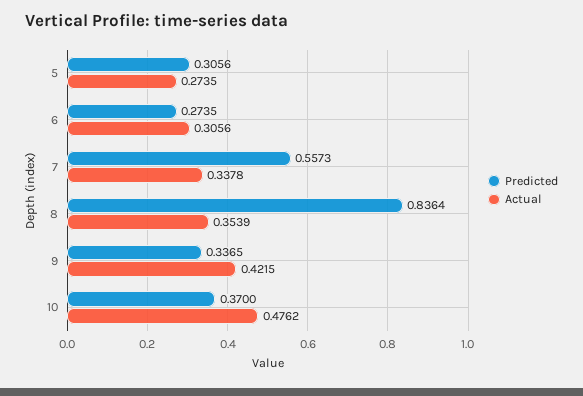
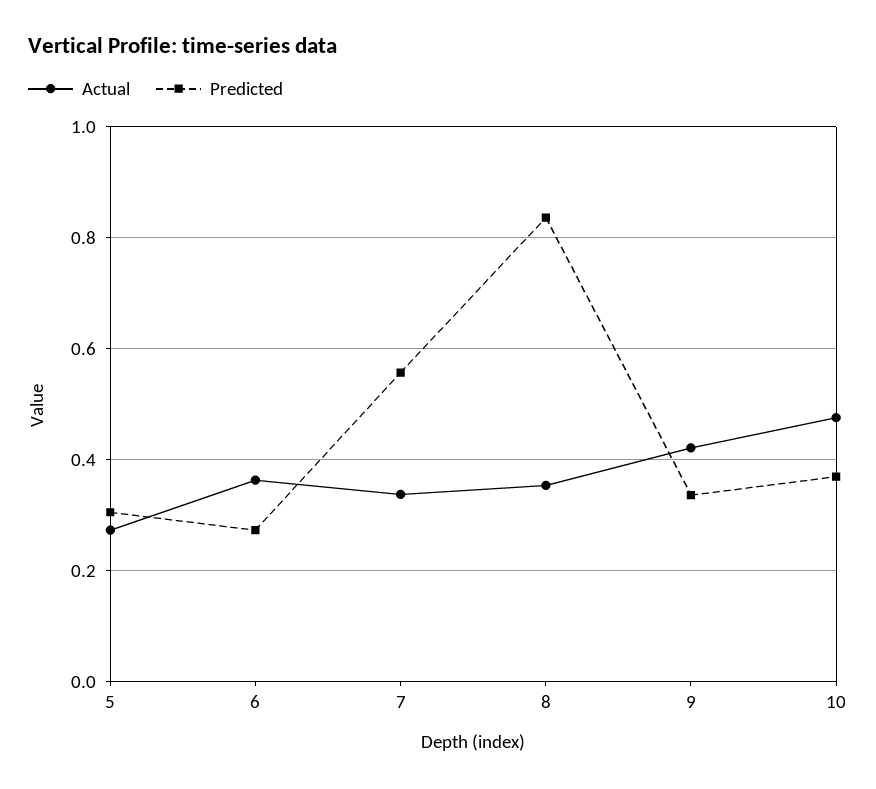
Actual, 6: 0.3056 -> 0.36

